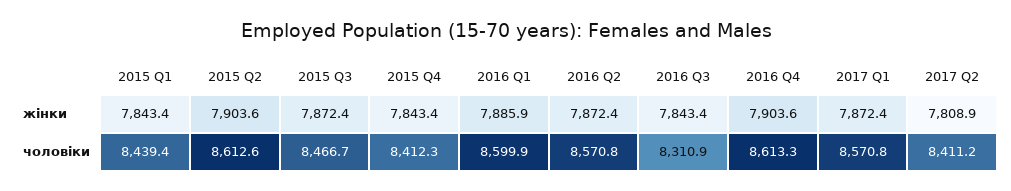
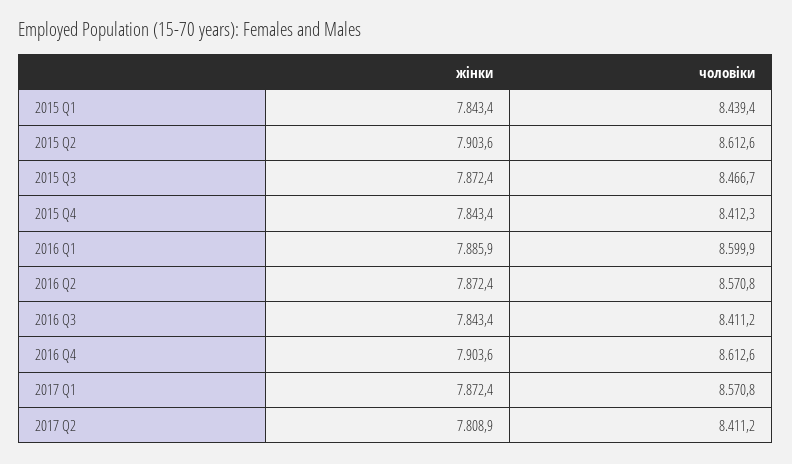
2016 Q3, чоловіки: 8310.9 -> 8411.2
2016 Q4, чоловіки: 8613.3 -> 8612.6

